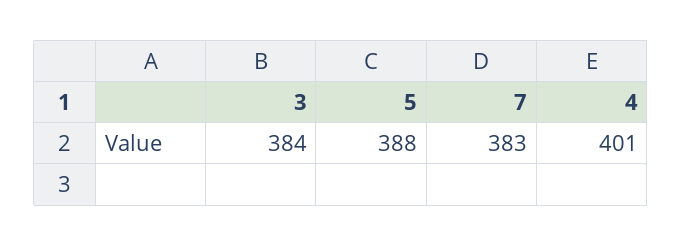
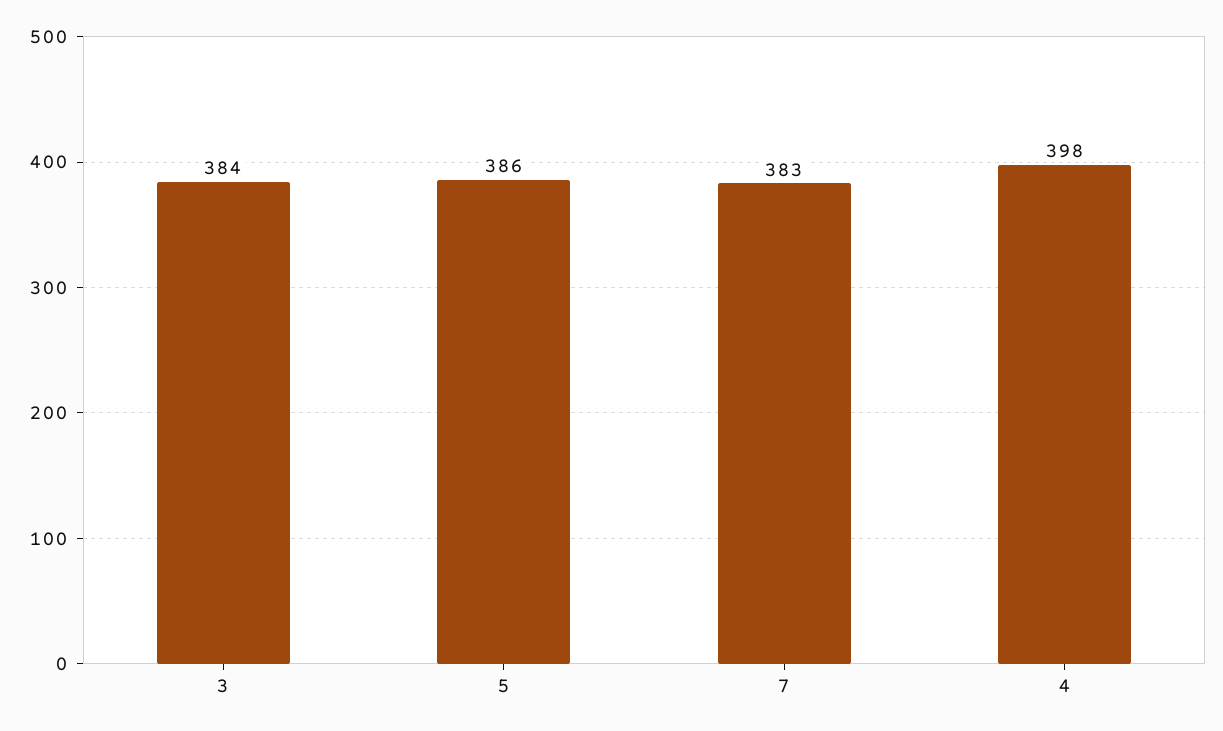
5: 388 -> 386
4: 401 -> 398

